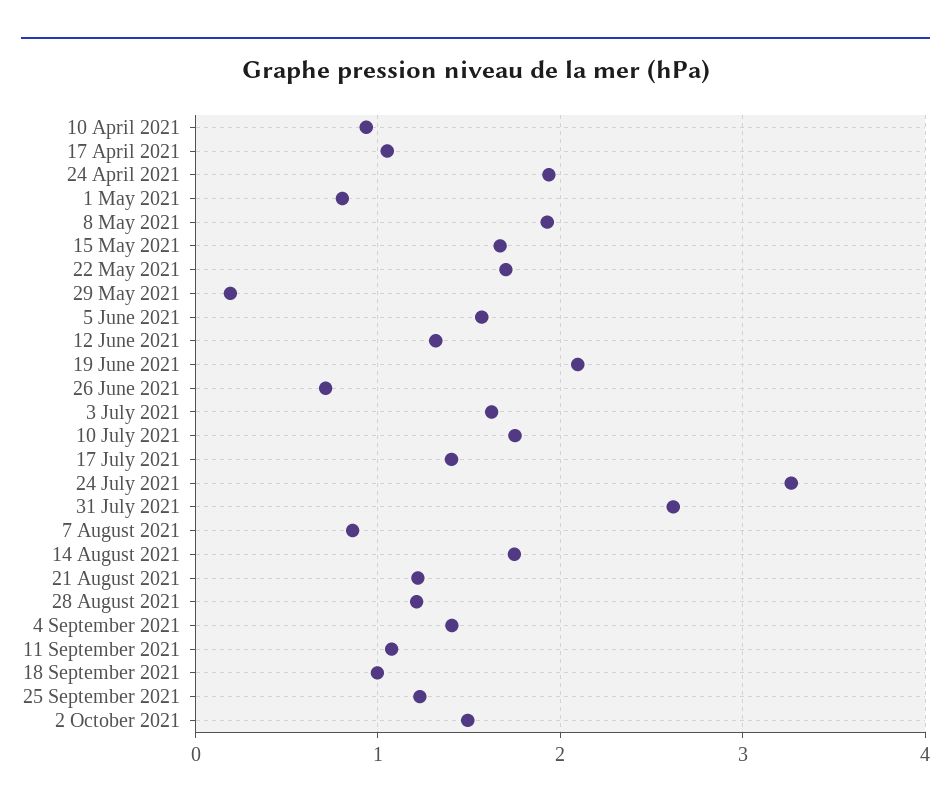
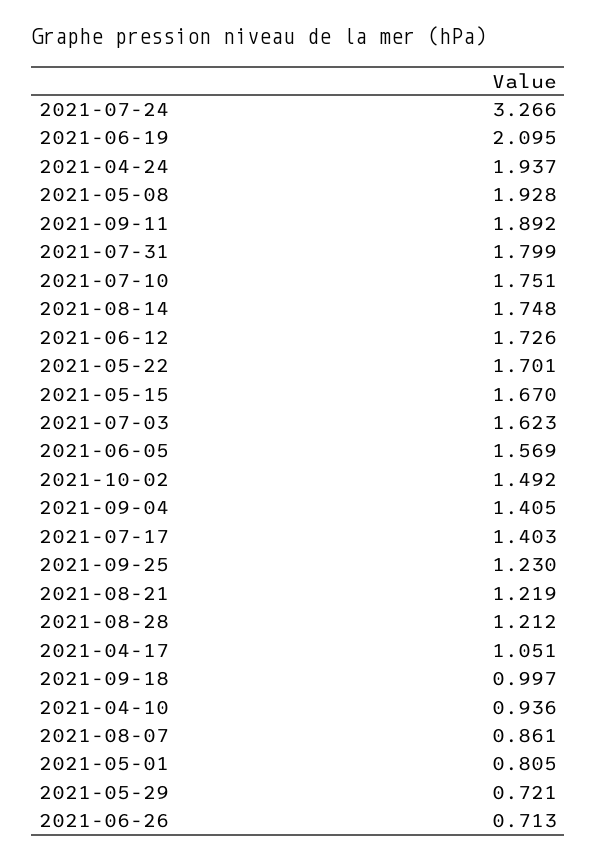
29 May 2021: 0.2 -> 0.721
12 June 2021: 1.3 -> 1.726
31 July 2021: 2.6 -> 1.799
11 September 2021: 1.1 -> 1.892

